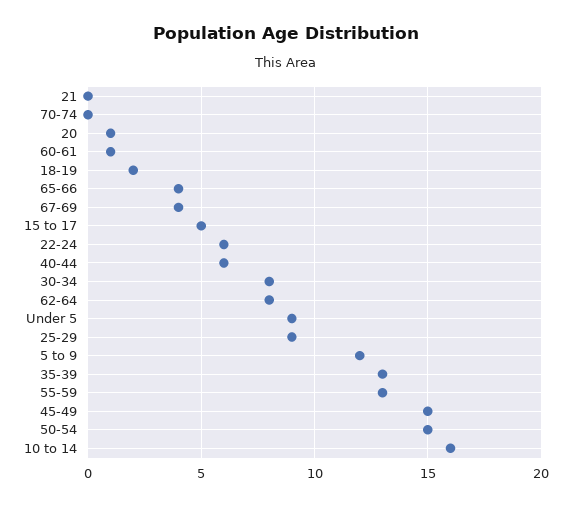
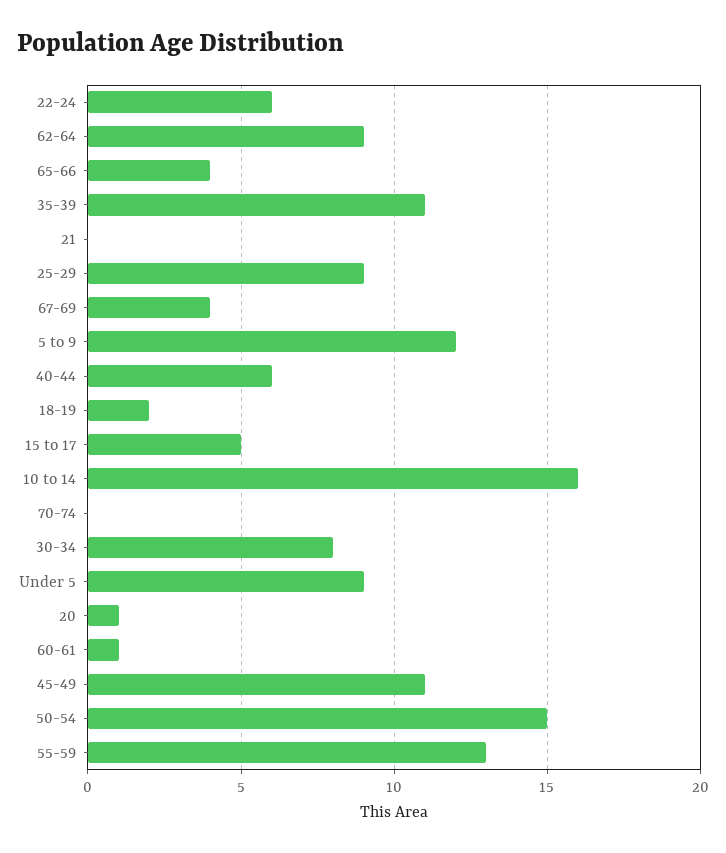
62-64: 8 -> 9
35-39: 13 -> 11
45-49: 15 -> 11

